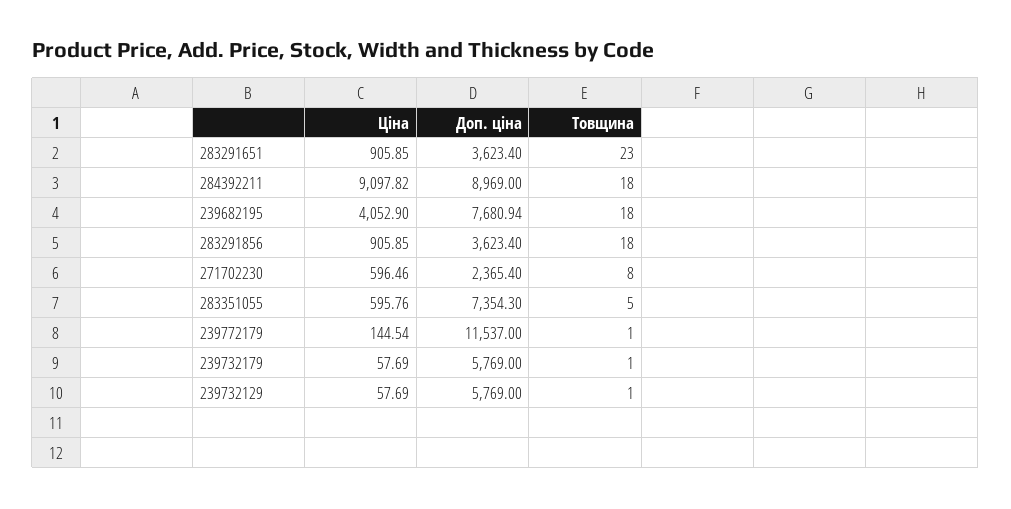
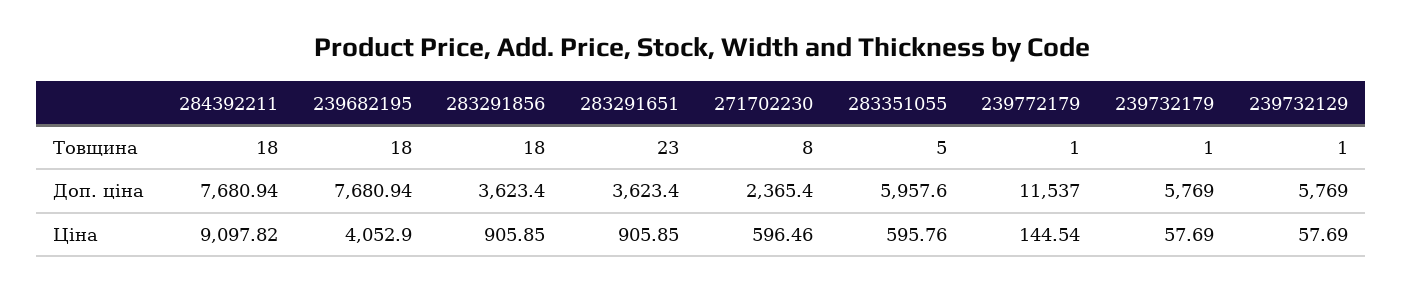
Доп. ціна, 284392211: 8969 -> 7680.94
Доп. ціна, 283351055: 7354.3 -> 5957.6

